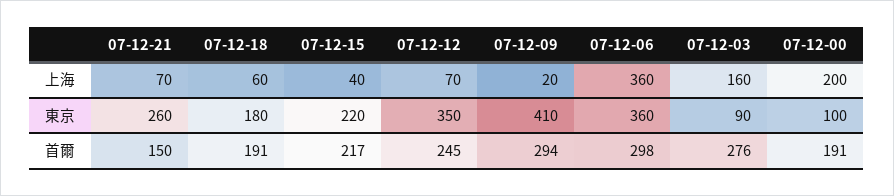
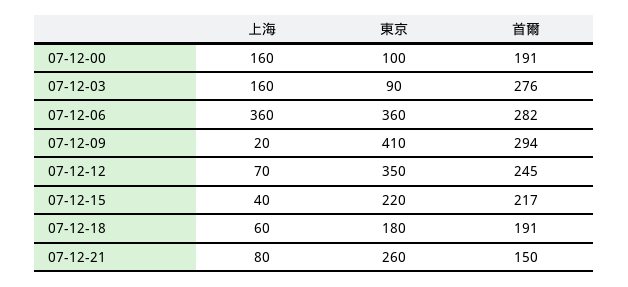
07-12-21, 上海: 70 -> 80
07-12-00, 上海: 200 -> 160
07-12-06, 首爾: 298 -> 282

